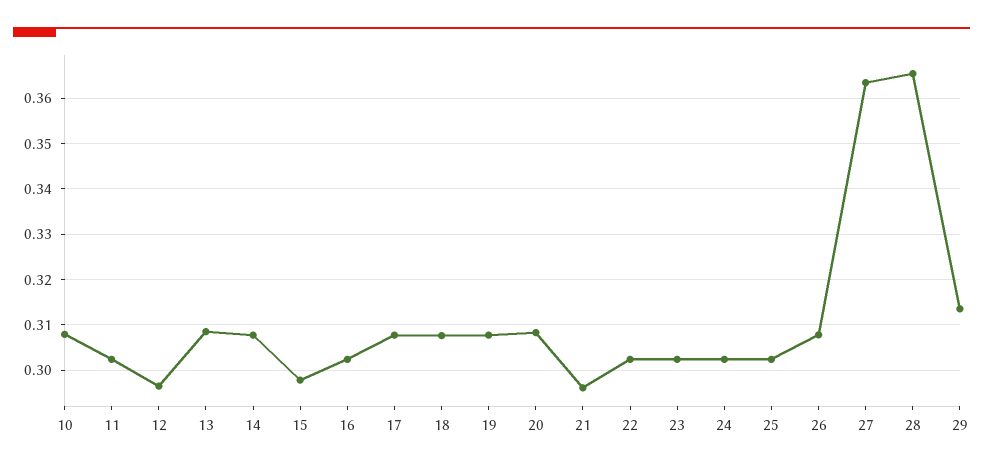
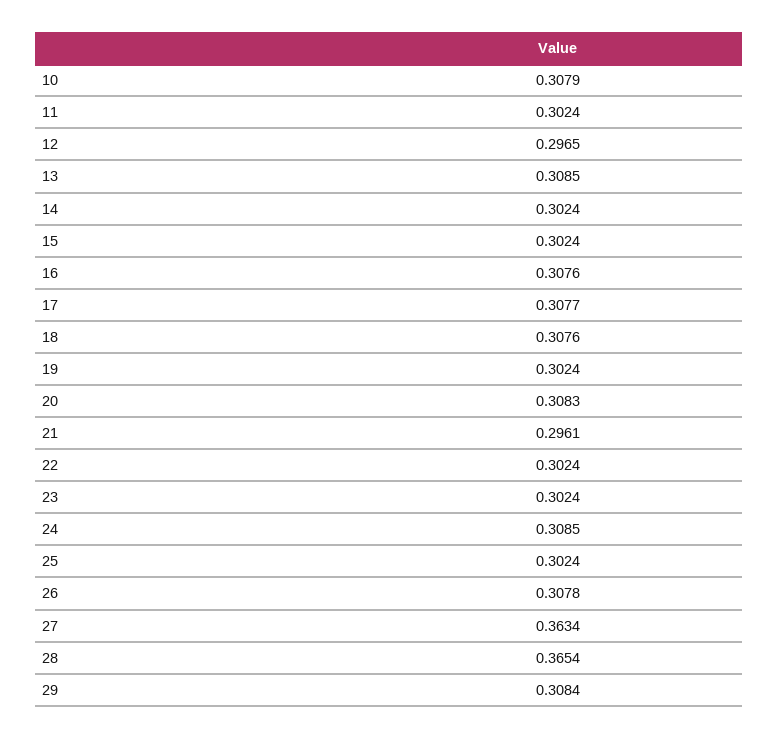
14: 0.308 -> 0.3024
15: 0.298 -> 0.3024
16: 0.302 -> 0.3076
19: 0.308 -> 0.3024
24: 0.302 -> 0.3085
29: 0.314 -> 0.3084

